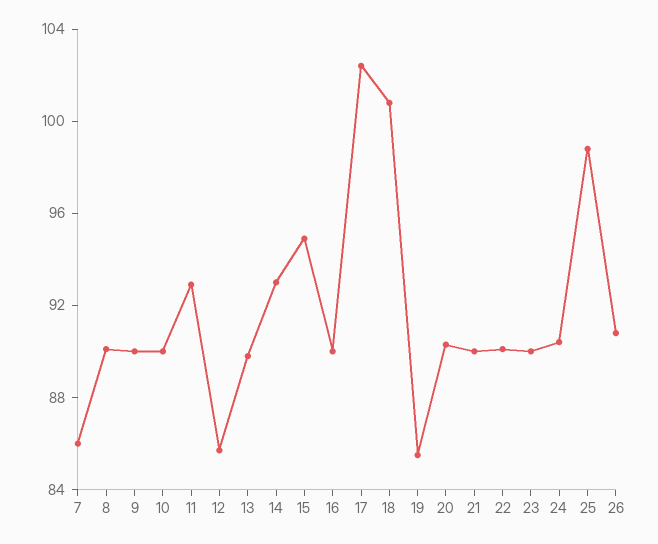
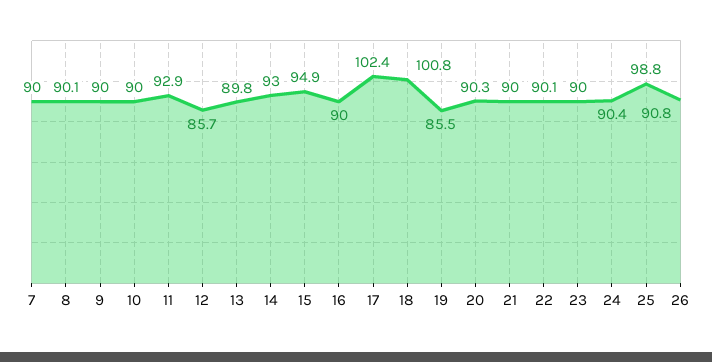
7: 86 -> 90

